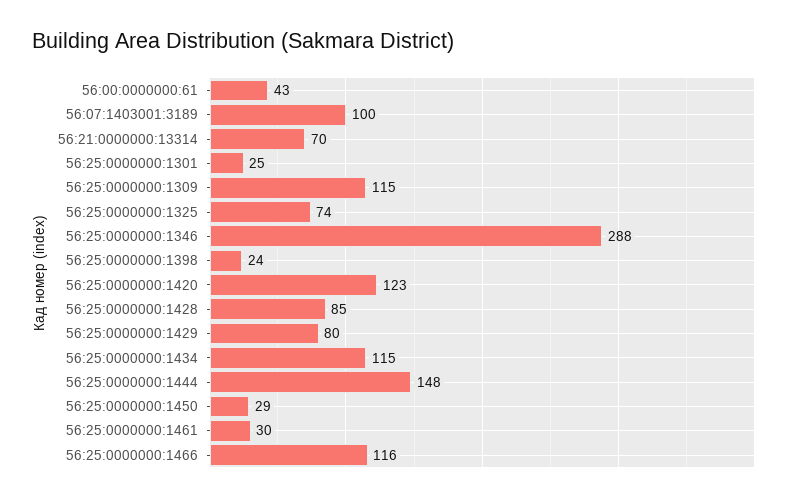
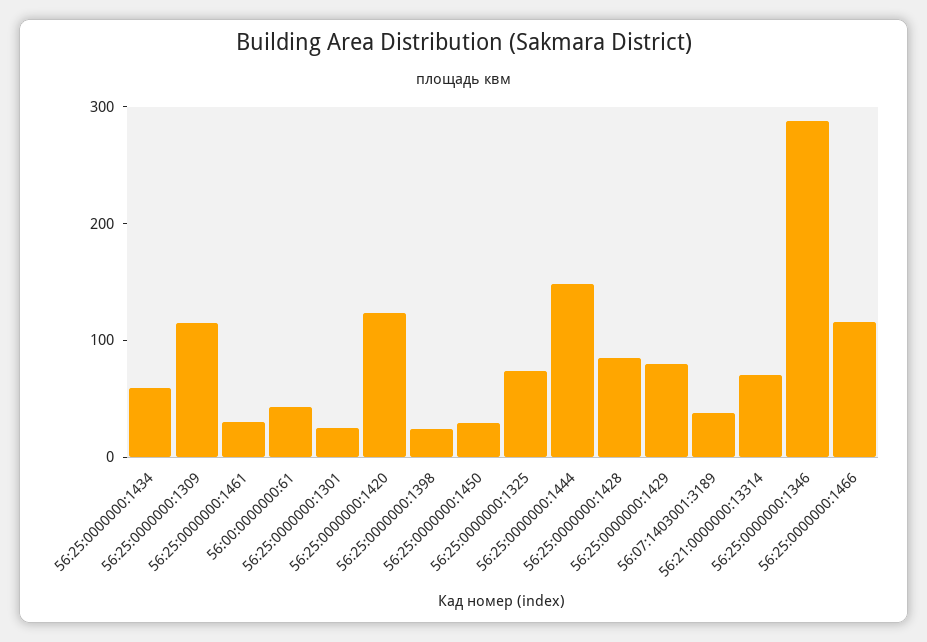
56:07:1403001:3189: 100 -> 40
56:25:0000000:1434: 115 -> 60

